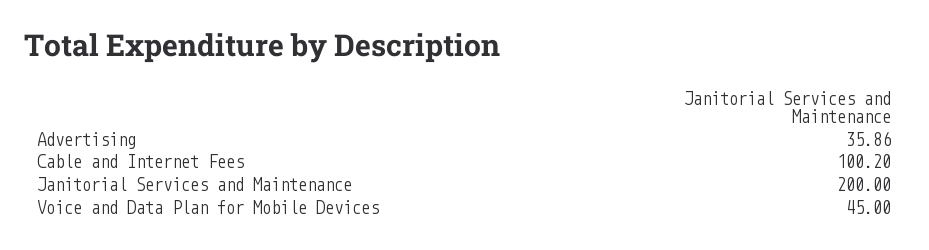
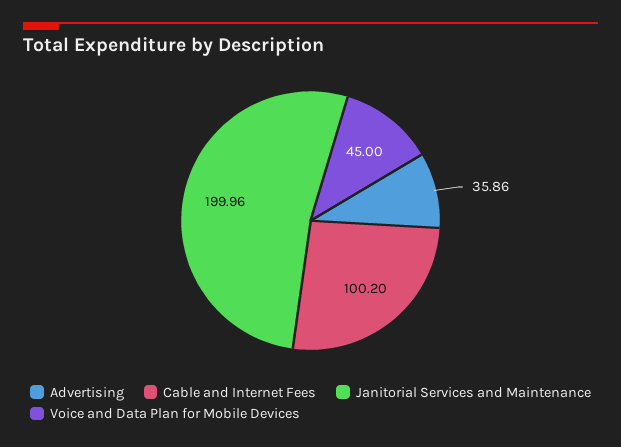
Janitorial Services and Maintenance: 200 -> 199.96

